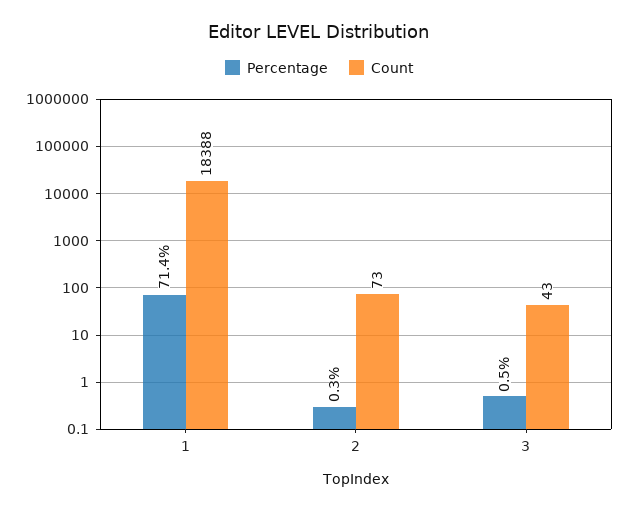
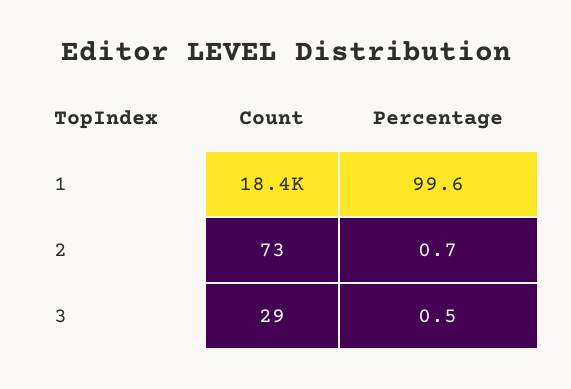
Percentage, 1: 71.4 -> 99.6
Percentage, 2: 0.3 -> 0.7
Count, 3: 43 -> 29

